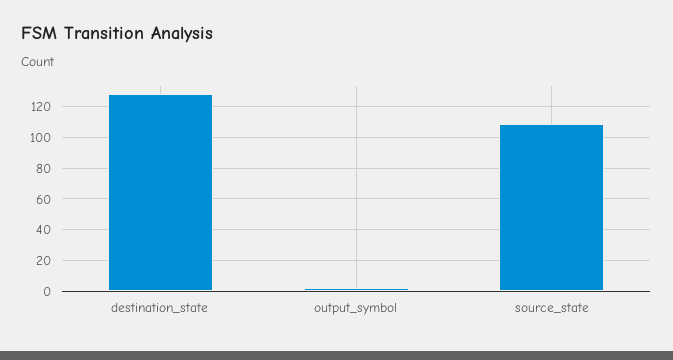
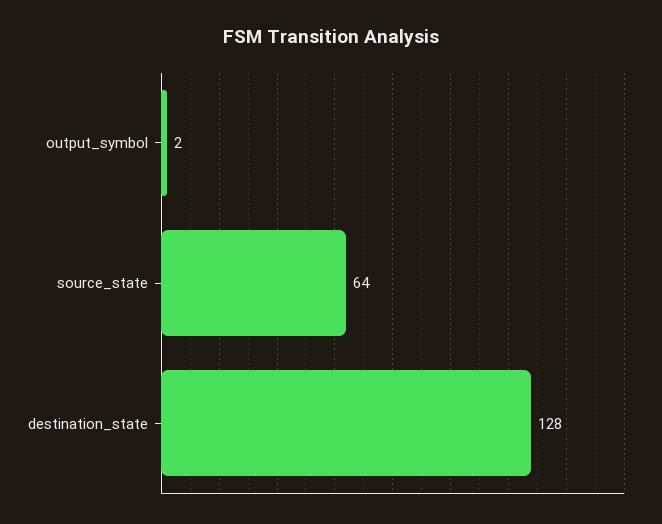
source_state: 110 -> 64

